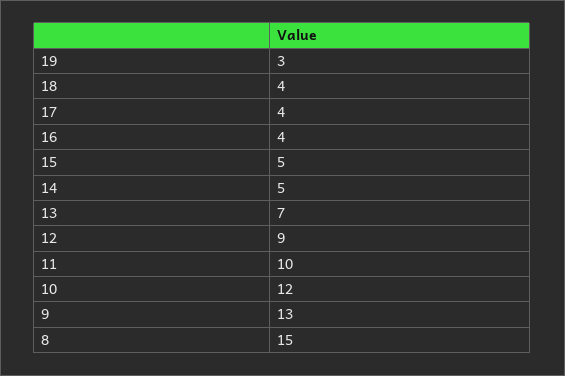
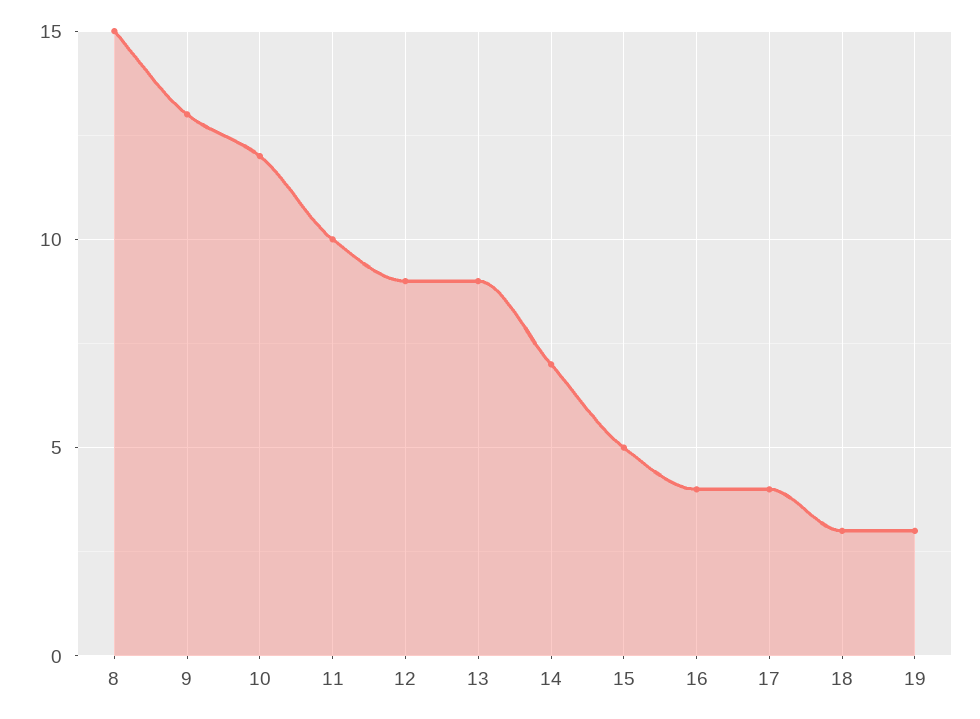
18: 4 -> 3
14: 5 -> 7
13: 7 -> 9

